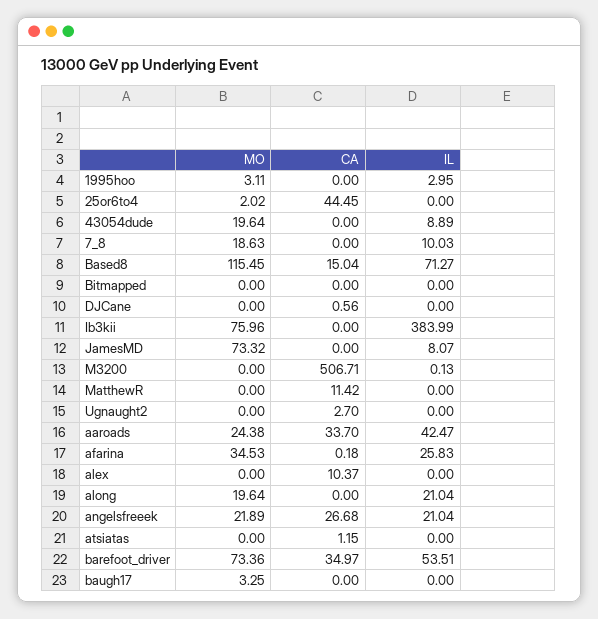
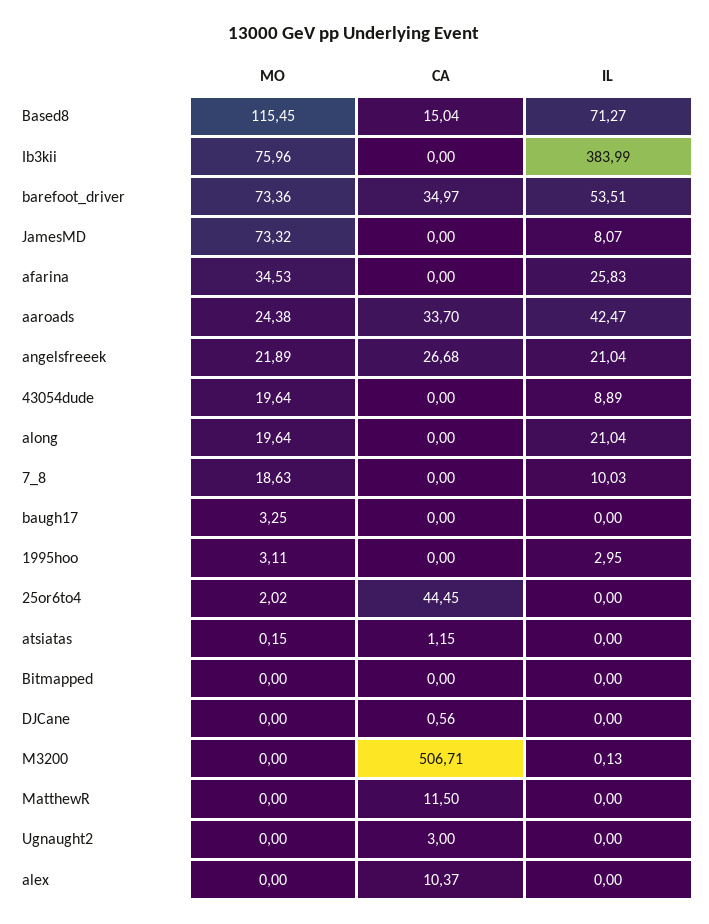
CA, MatthewR: 11.42 -> 11.5
CA, Ugnaught2: 2.7 -> 3
CA, afarina: 0.18 -> 0
MO, atsiatas: 0 -> 0.15

